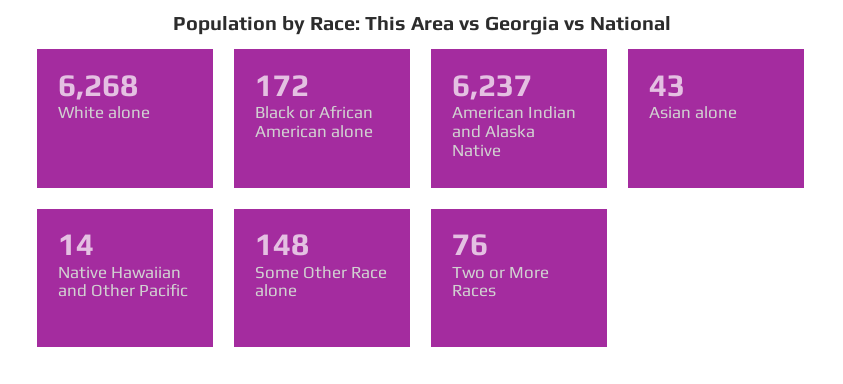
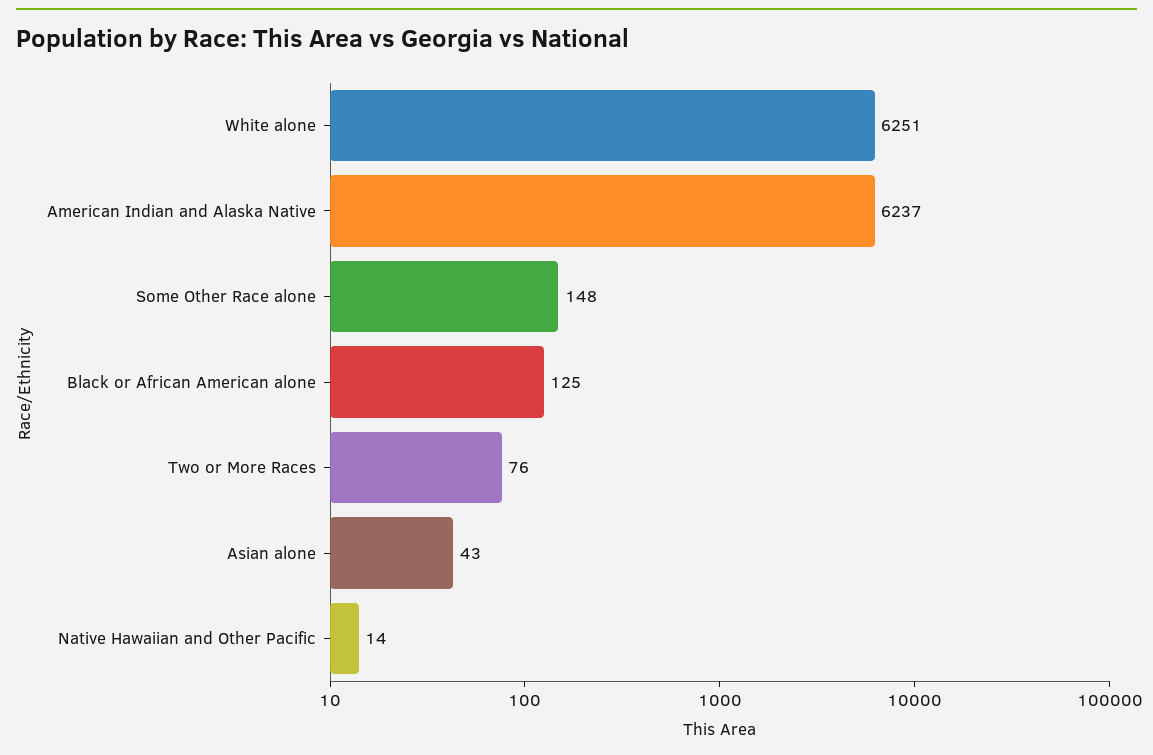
White alone: 6268 -> 6251
Black or African American alone: 172 -> 125

